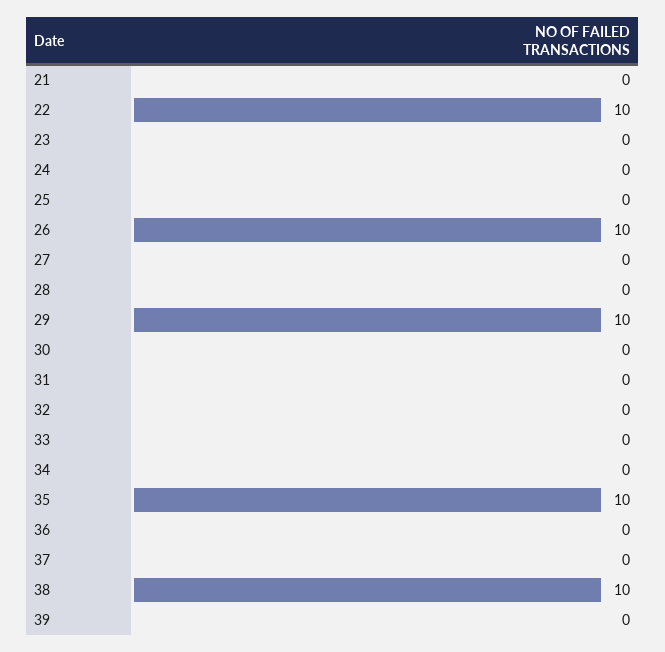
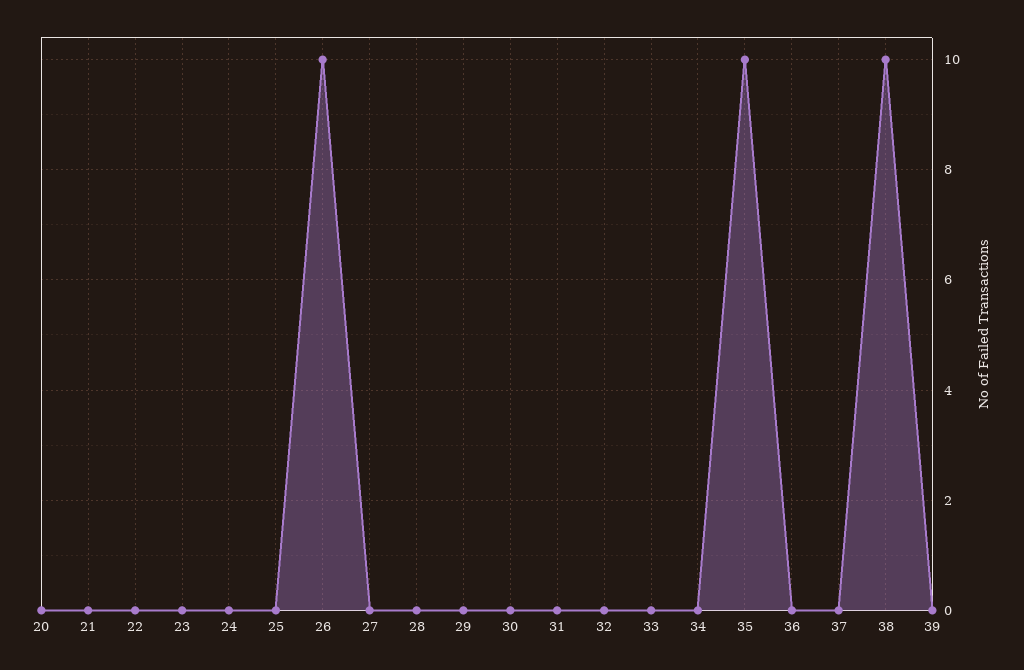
22: 10 -> 0
29: 10 -> 0
20: none -> 0

